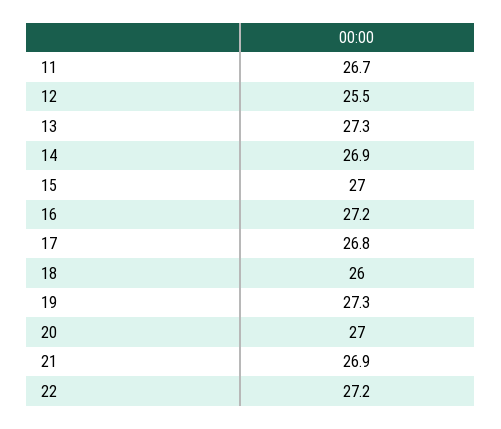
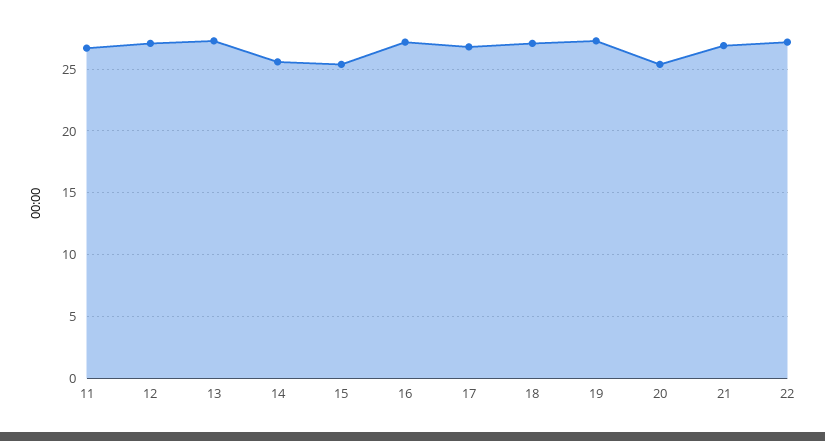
12: 25.5 -> 27
14: 26.9 -> 25.5
15: 27 -> 25.5
18: 26 -> 27
20: 27 -> 25.5

